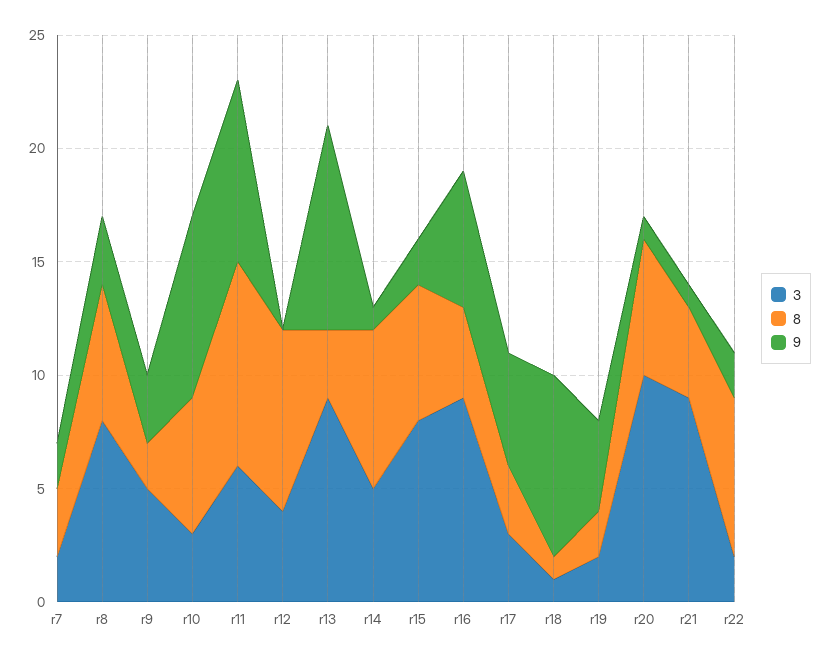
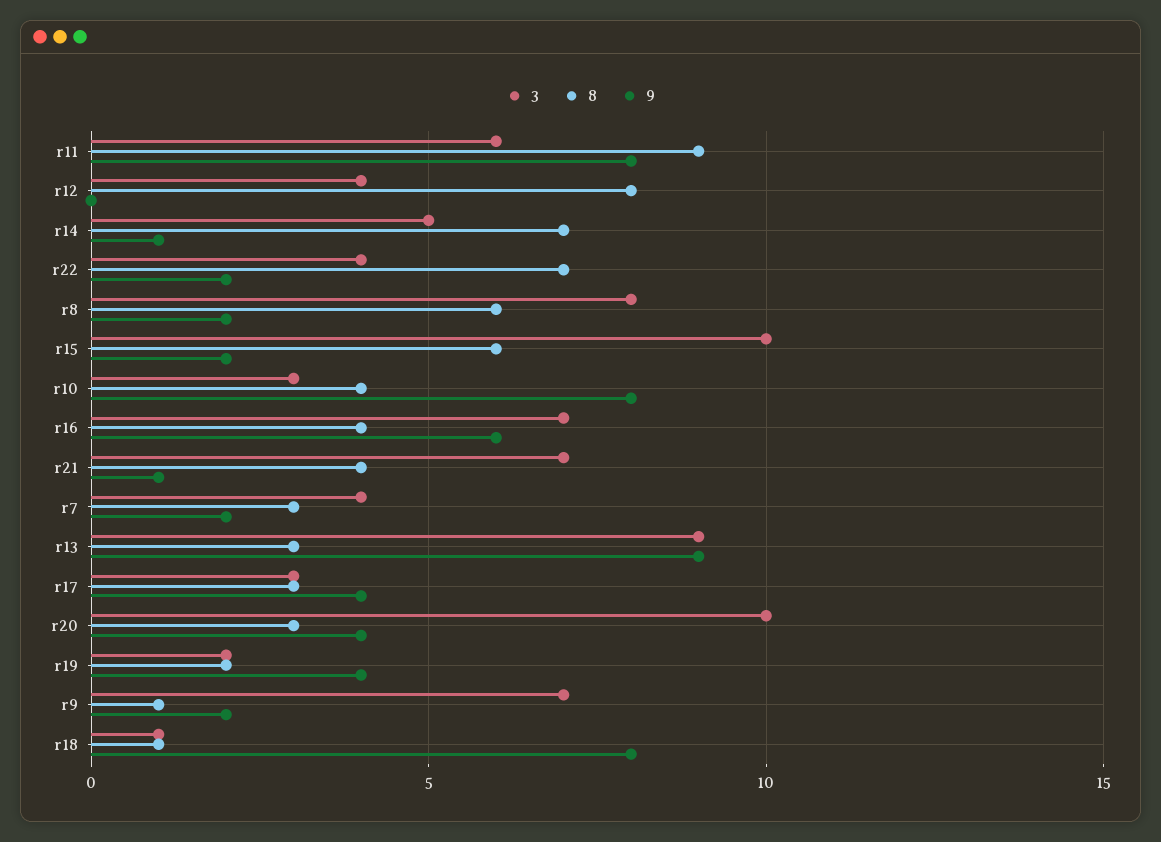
3, r7: 2 -> 4
9, r8: 3 -> 2
3, r9: 5 -> 7
8, r9: 2 -> 1
9, r9: 3 -> 2
8, r10: 6 -> 4
3, r15: 8 -> 10
3, r16: 9 -> 7
9, r17: 5 -> 4
8, r20: 6 -> 3
9, r20: 1 -> 4
3, r21: 9 -> 7
3, r22: 2 -> 4

